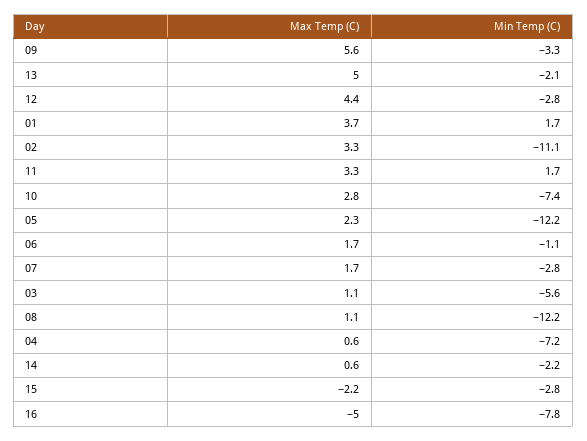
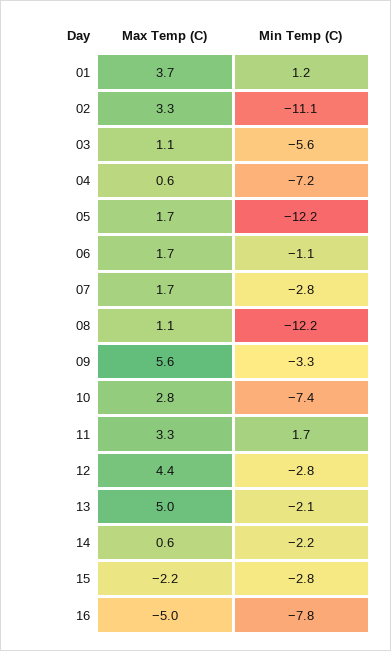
Min Temp (C), 01: 1.7 -> 1.2
Max Temp (C), 05: 2.3 -> 1.7

